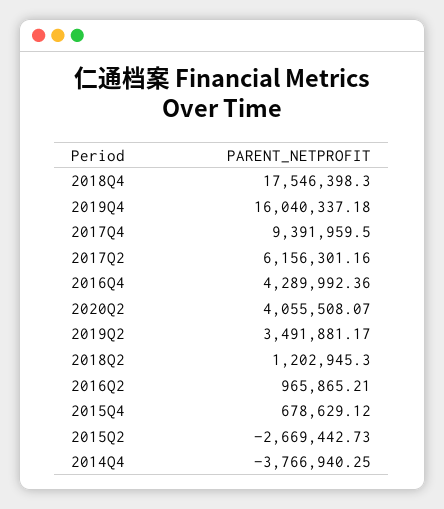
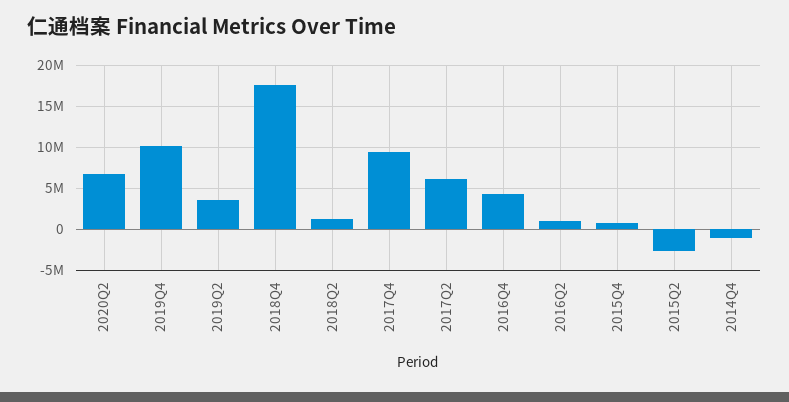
2019Q4: 16040337.18 -> 10000000
2020Q2: 4055508.07 -> 7000000
2014Q4: -3766940.25 -> -1000000

